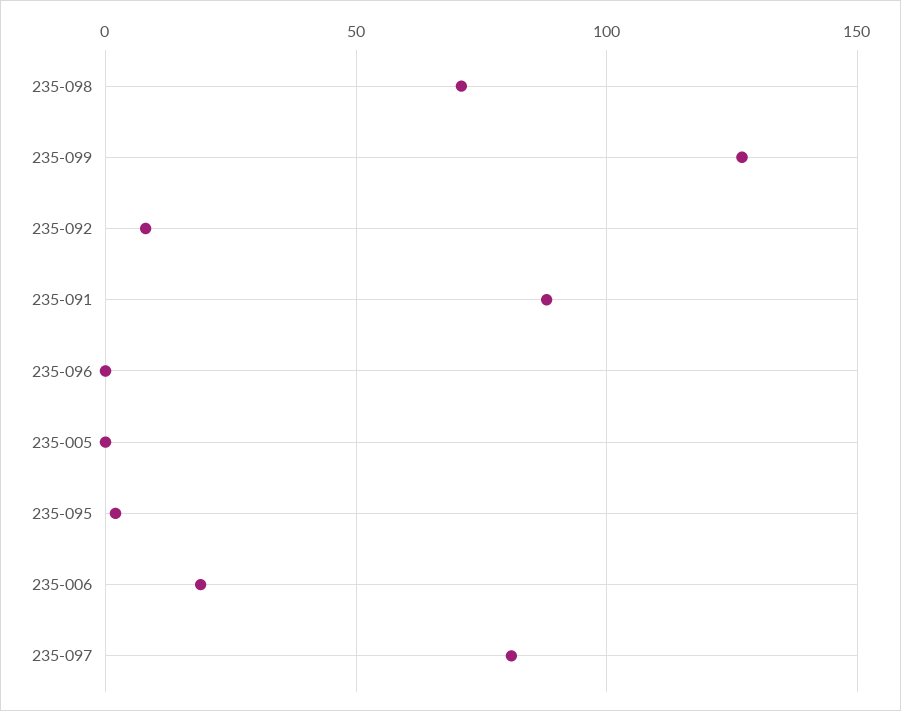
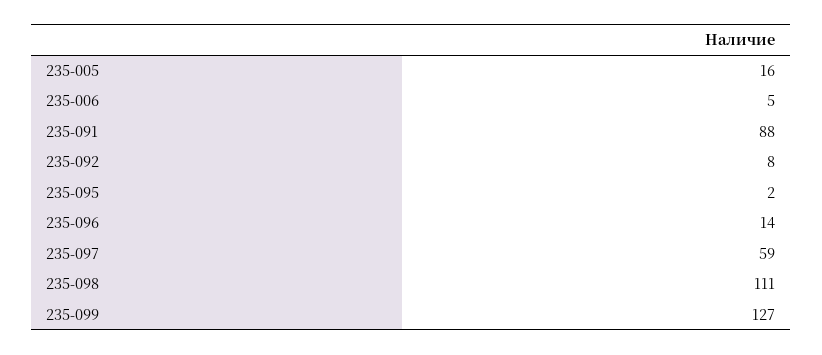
235-098: 70 -> 111
235-096: 0 -> 14
235-005: 0 -> 16
235-006: 20 -> 5
235-097: 80 -> 59

